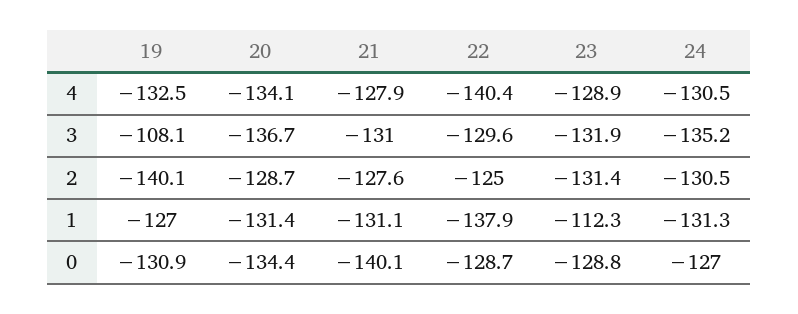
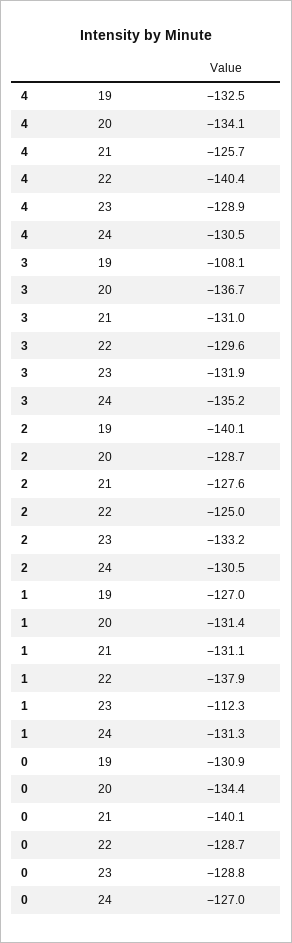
21, 4: -127.9 -> -125.7
23, 2: -131.4 -> -133.2

